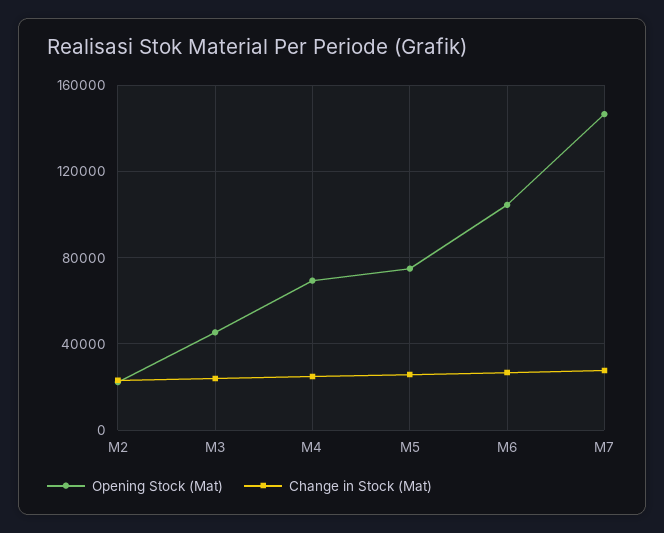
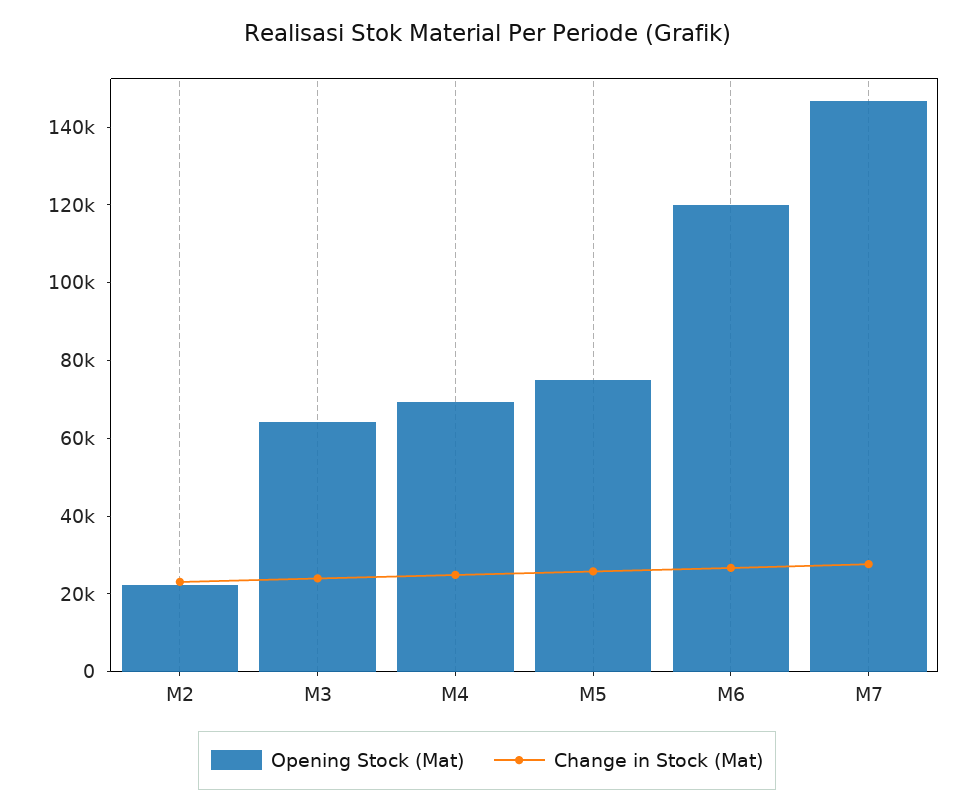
Opening Stock (Mat), M3: 45000 -> 65000
Opening Stock (Mat), M6: 105000 -> 120000

